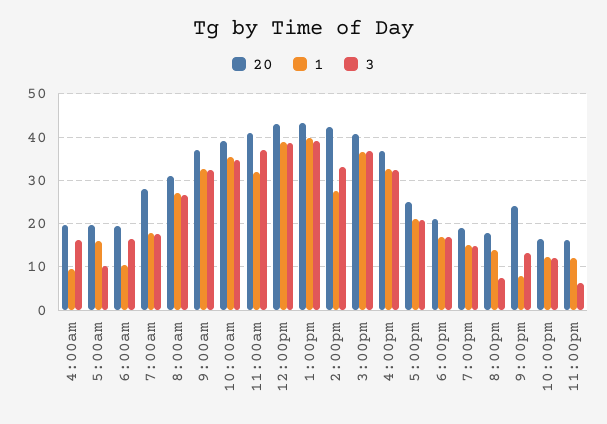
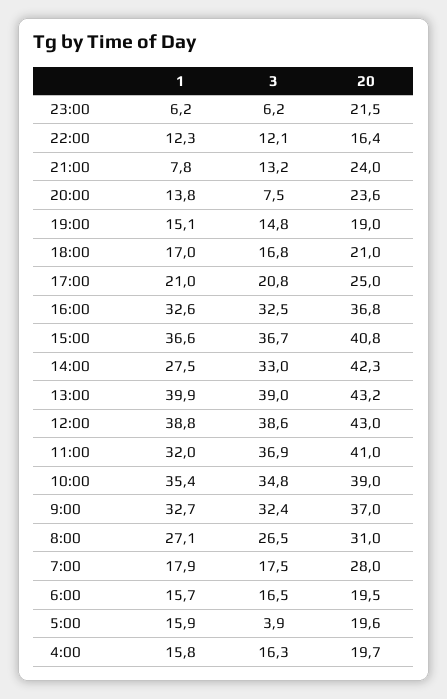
1, 4:00am: 10 -> 15.8
3, 5:00am: 10 -> 3.9
1, 6:00am: 10 -> 15.7
20, 8:00pm: 18 -> 23.6
20, 11:00pm: 16 -> 21.5
1, 11:00pm: 12 -> 6.2

